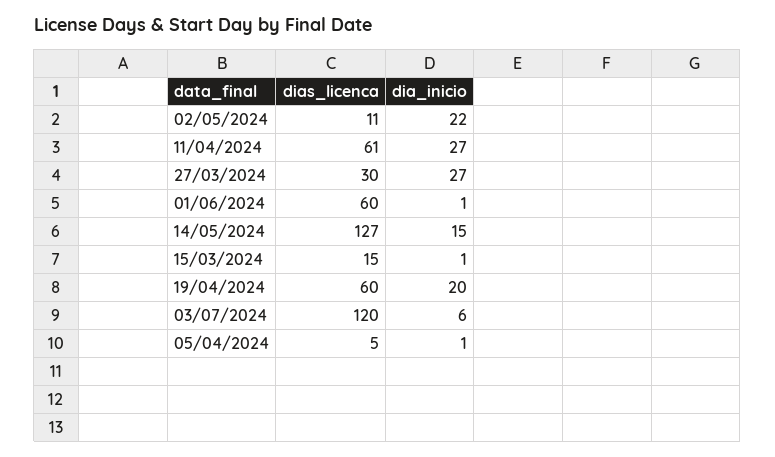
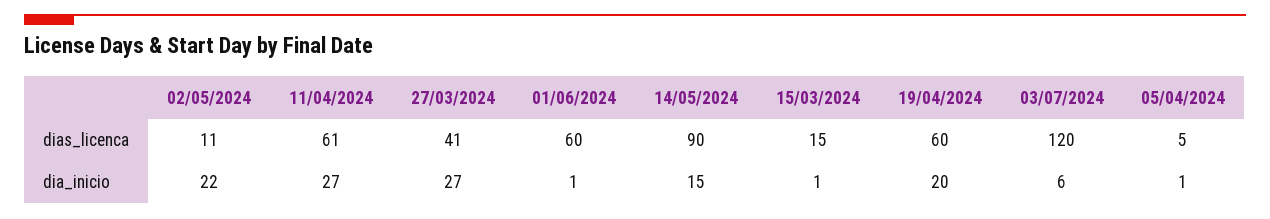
dias_licenca, 27/03/2024: 30 -> 41
dias_licenca, 14/05/2024: 127 -> 90

